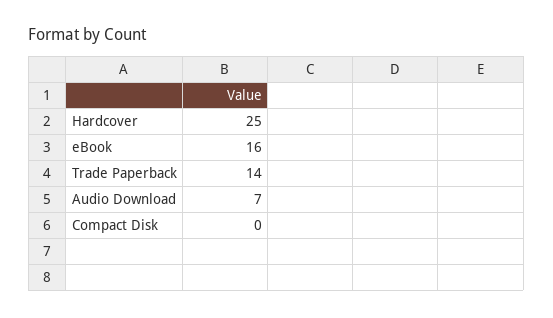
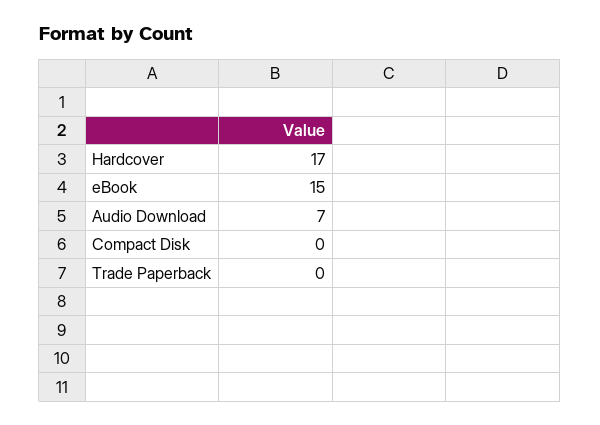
Hardcover: 25 -> 17
eBook: 16 -> 15
Trade Paperback: 14 -> 0

